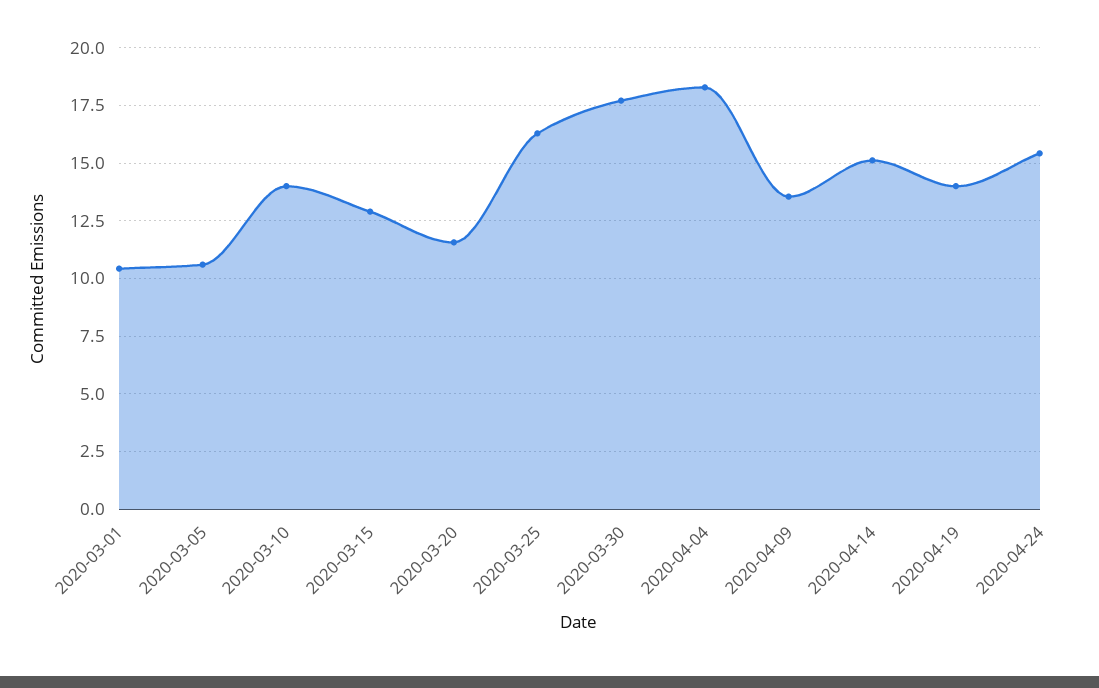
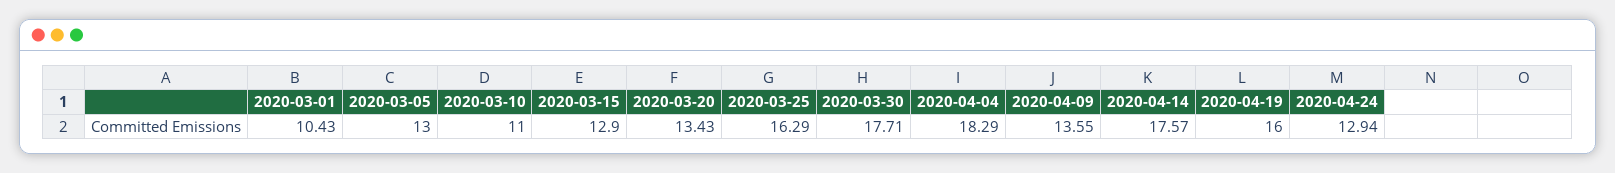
2020-03-05: 10.5 -> 13
2020-03-10: 14 -> 11
2020-03-20: 11.5 -> 13.43
2020-04-14: 15 -> 17.57
2020-04-19: 14 -> 16
2020-04-24: 15.5 -> 12.94

